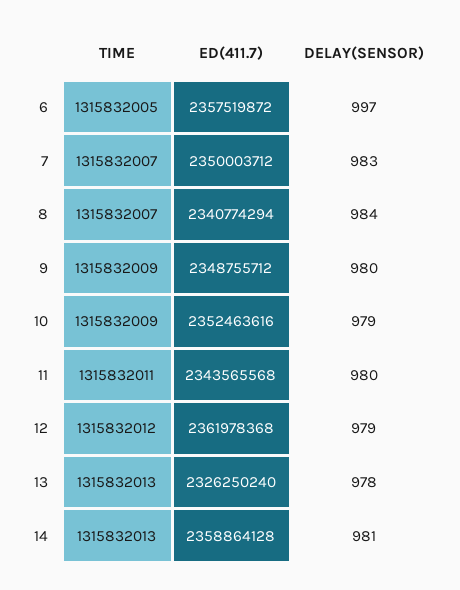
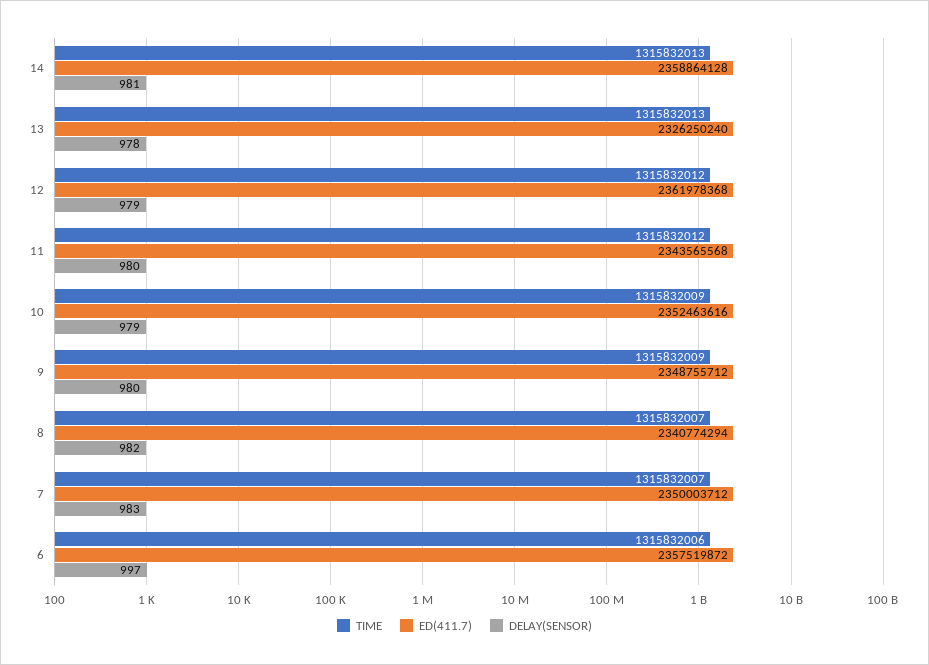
TIME, 6: 1315832005 -> 1315832006
DELAY(SENSOR), 8: 984 -> 982
TIME, 11: 1315832011 -> 1315832012

